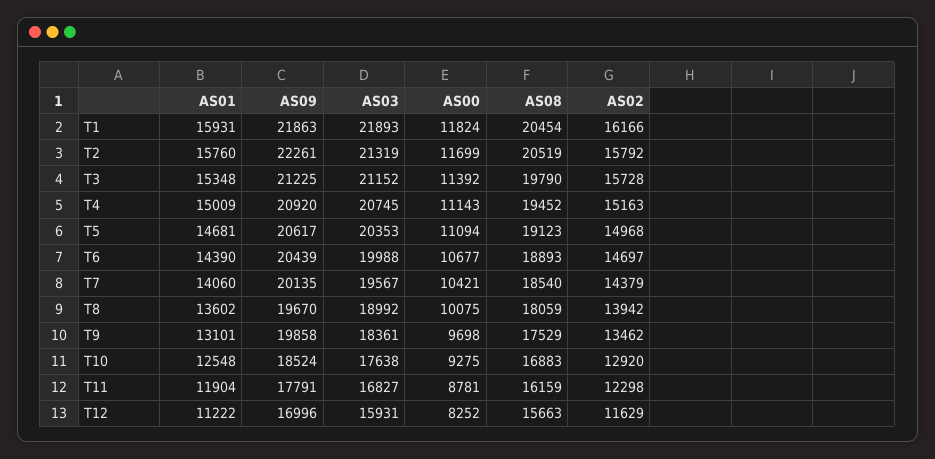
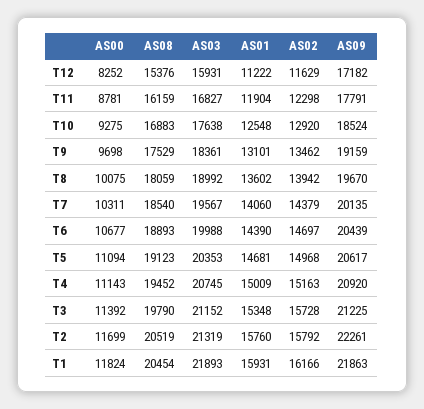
AS00, T7: 10421 -> 10311
AS09, T9: 19858 -> 19159
AS09, T12: 16996 -> 17182
AS08, T12: 15663 -> 15376

